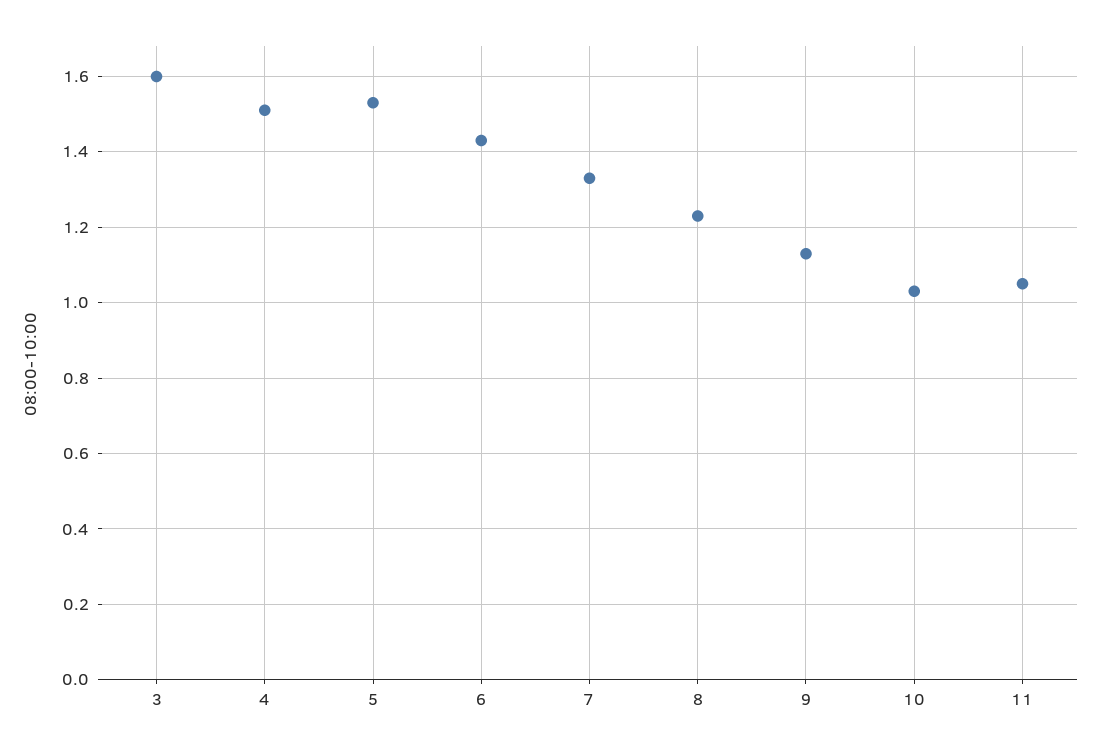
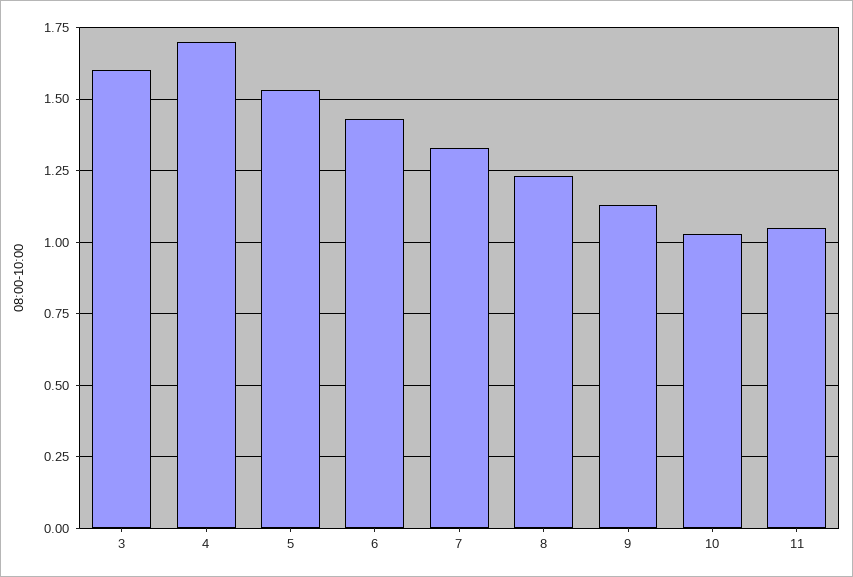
4: 1.5 -> 1.7

